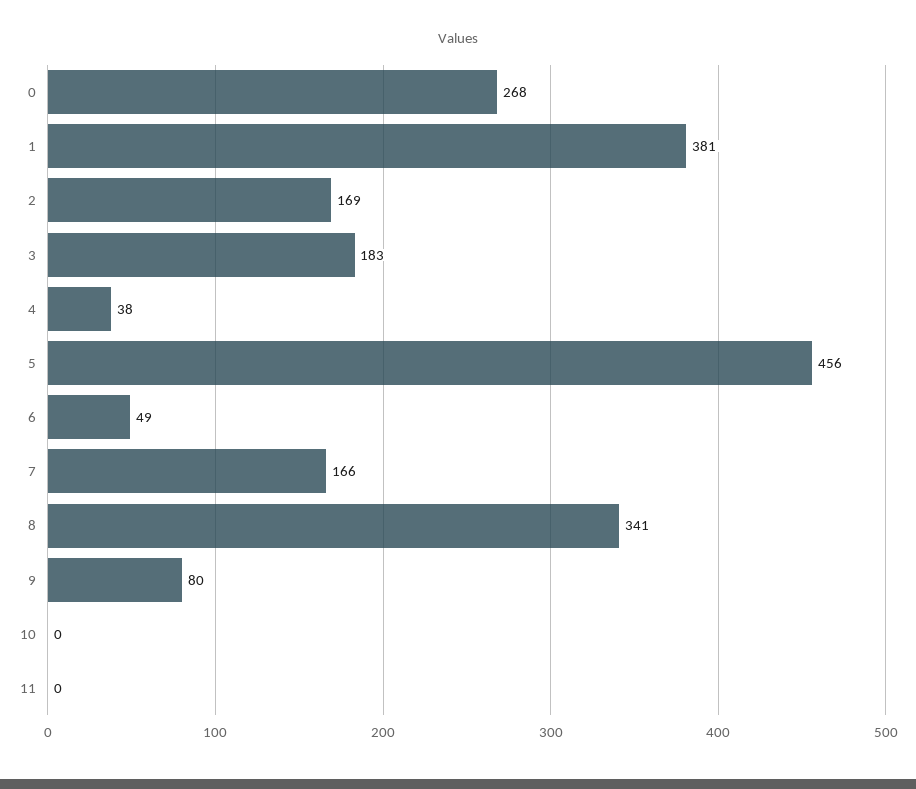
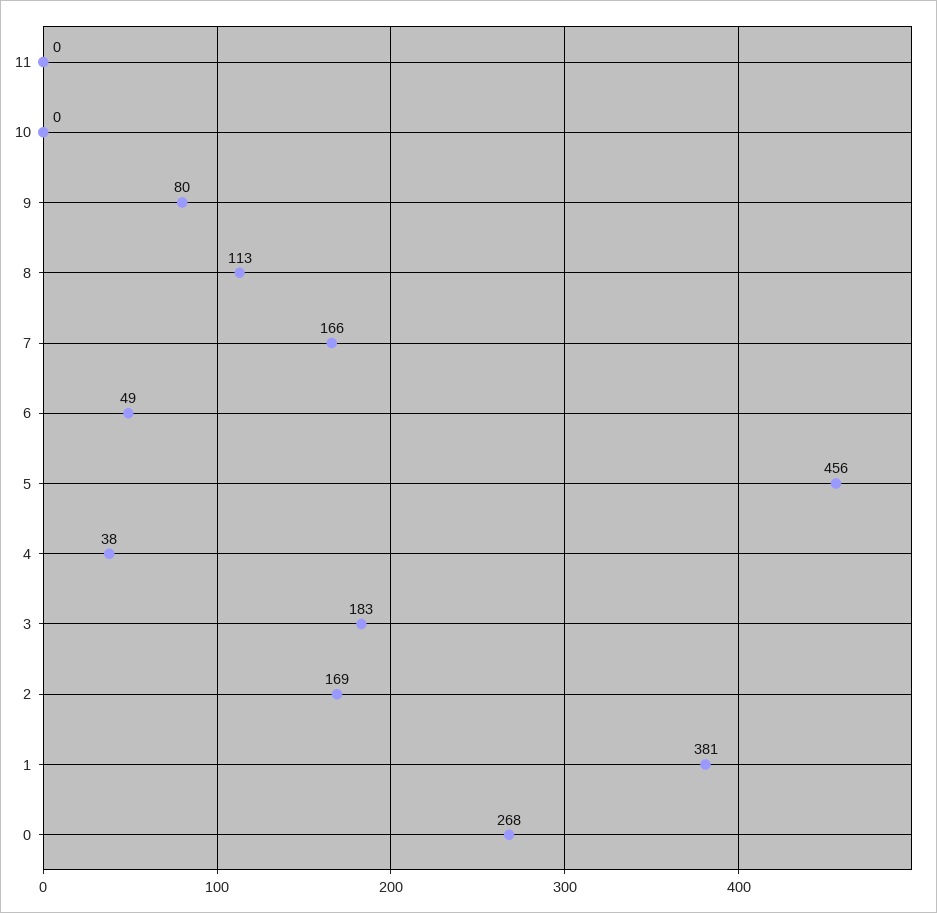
8: 341 -> 113

